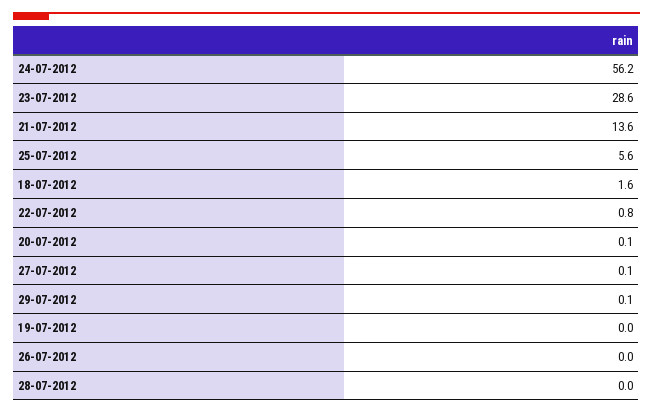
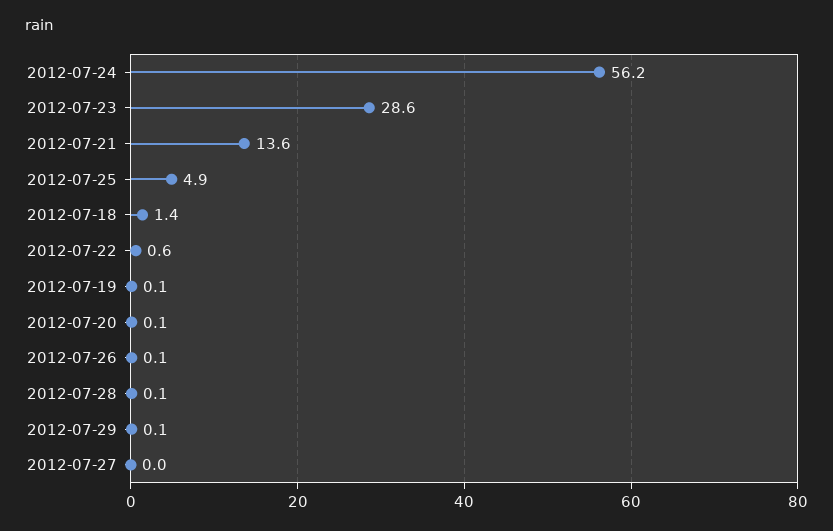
25-07-2012: 5.6 -> 4.9
18-07-2012: 1.6 -> 1.4
22-07-2012: 0.8 -> 0.6
27-07-2012: 0.1 -> 0
19-07-2012: 0 -> 0.1
26-07-2012: 0 -> 0.1
28-07-2012: 0 -> 0.1

